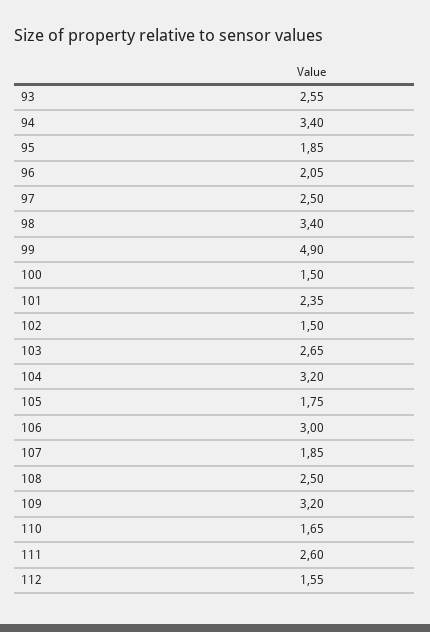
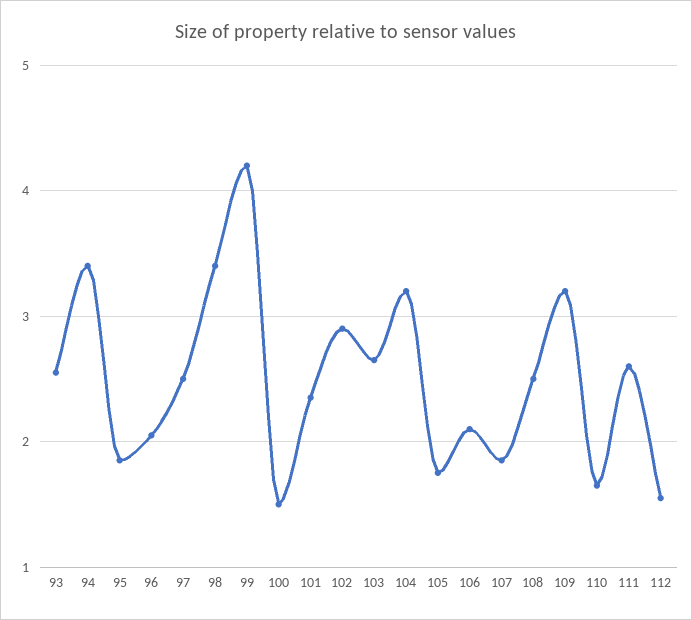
99: 4.9 -> 4.2
102: 1.5 -> 2.9
106: 3 -> 2.1

